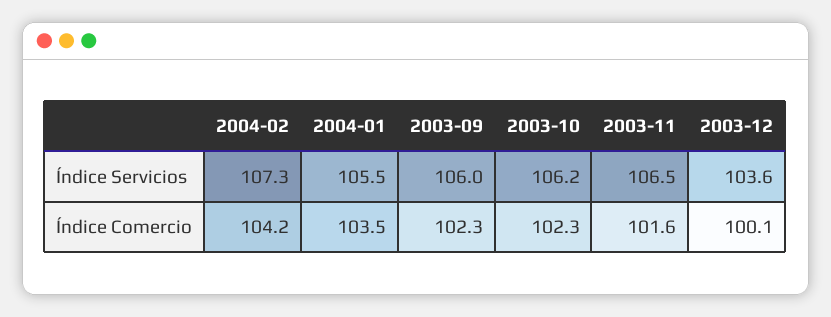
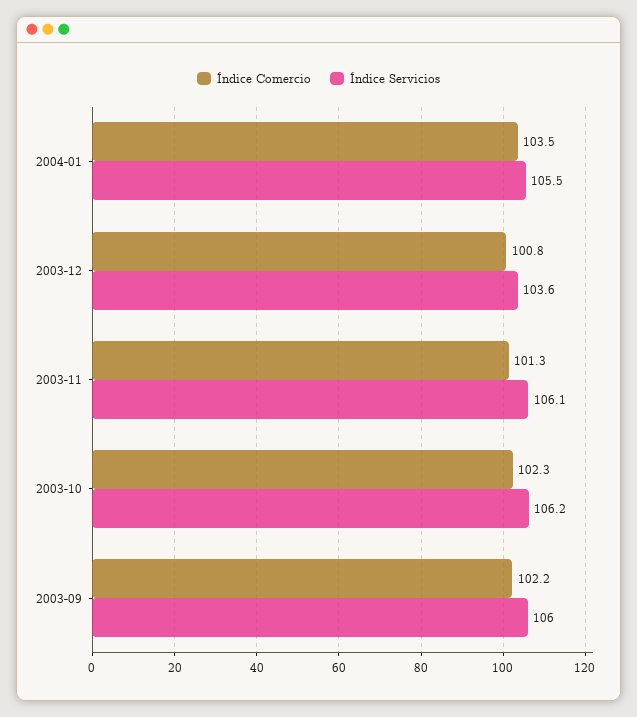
Índice Servicios, 2004-02: 107.3 -> none
Índice Servicios, 2003-11: 106.5 -> 106.1
Índice Comercio, 2004-02: 104.2 -> none
Índice Comercio, 2003-09: 102.3 -> 102.2
Índice Comercio, 2003-11: 101.6 -> 101.3
Índice Comercio, 2003-12: 100.1 -> 100.8

